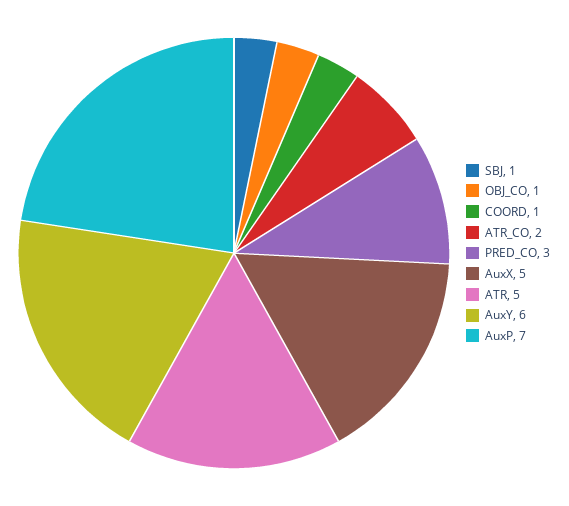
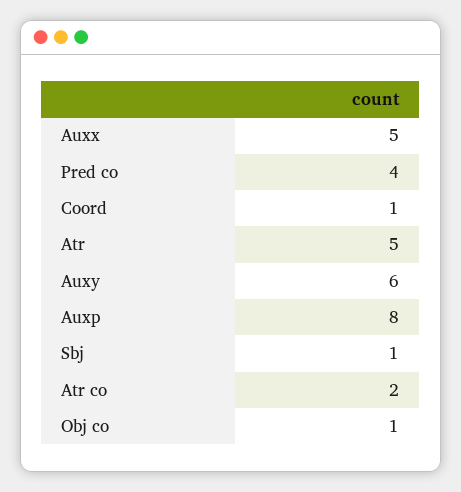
PRED_CO: 3 -> 4
AuxP: 7 -> 8

